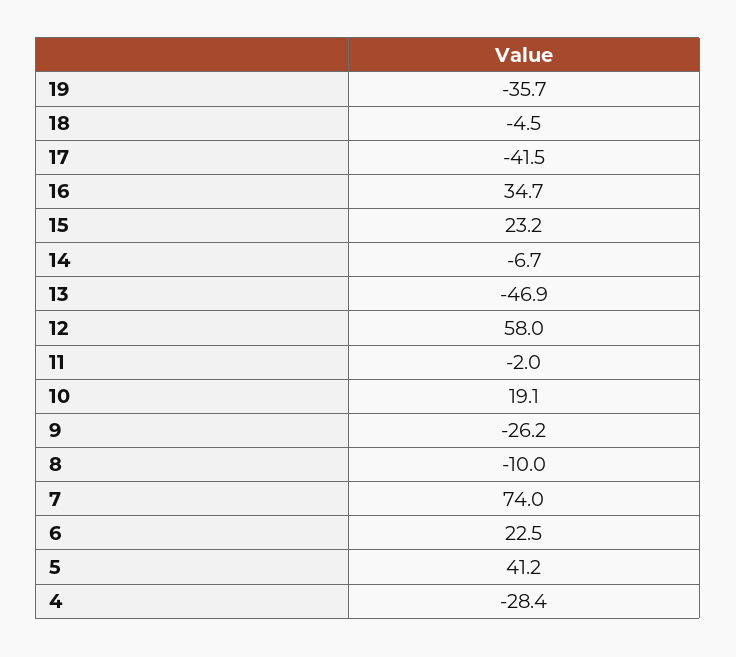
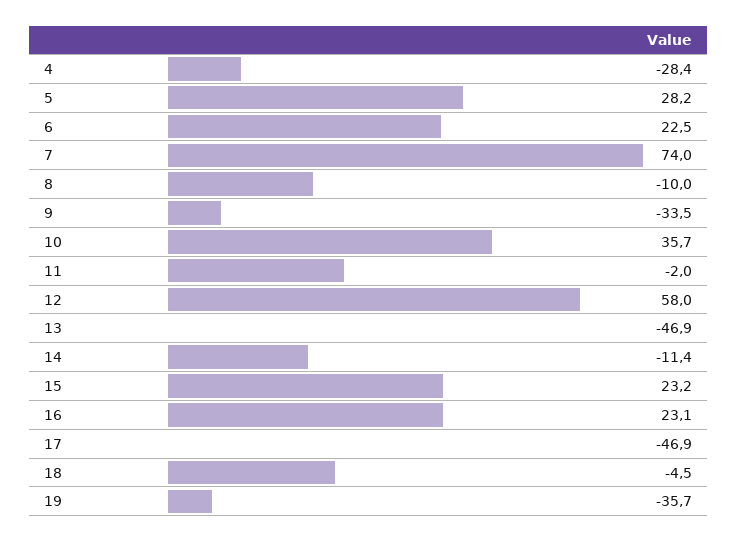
17: -41.5 -> -46.9
16: 34.7 -> 23.1
14: -6.7 -> -11.4
10: 19.1 -> 35.7
9: -26.2 -> -33.5
5: 41.2 -> 28.2

